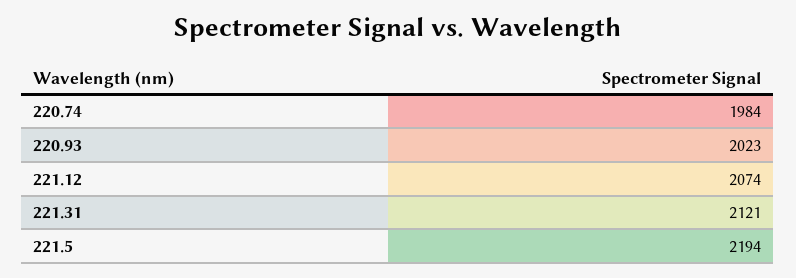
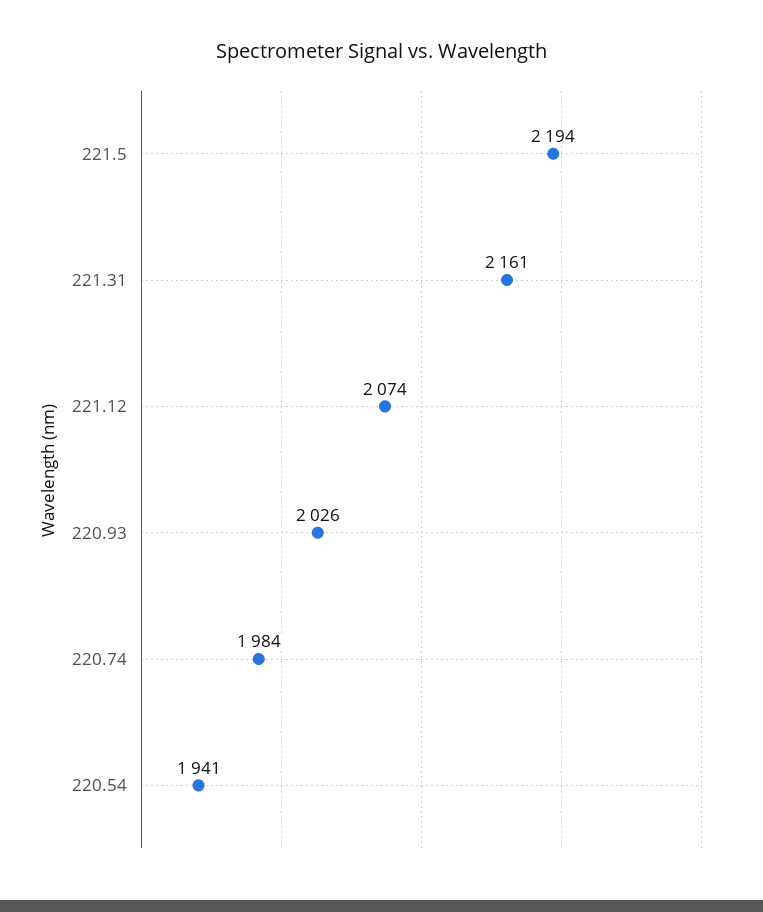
220.93: 2023 -> 2026
221.31: 2121 -> 2161
220.54: none -> 1941

